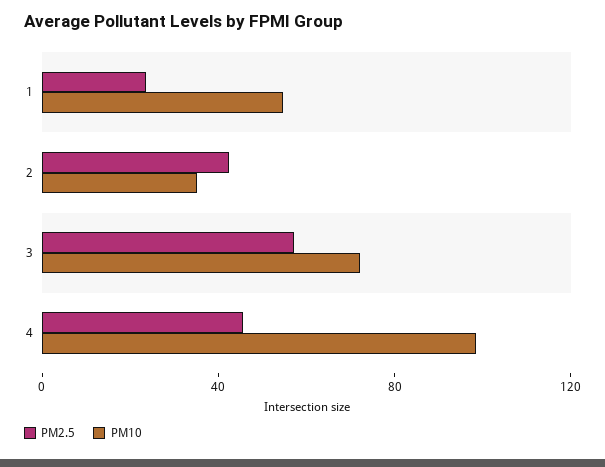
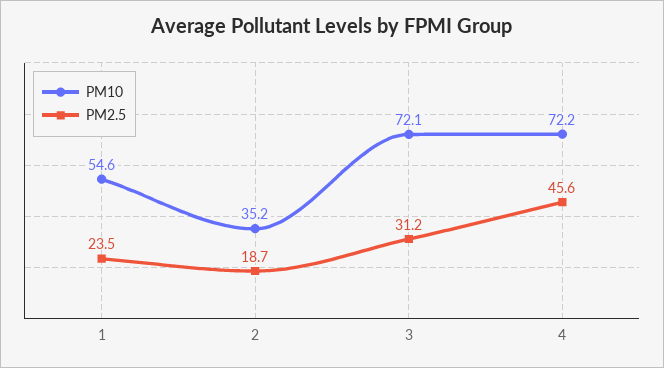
PM2.5, 2: 40 -> 18.7
PM2.5, 3: 60 -> 31.2
PM10, 4: 100 -> 72.2

